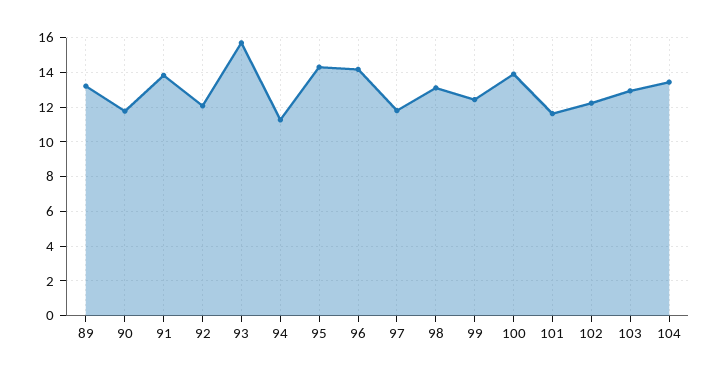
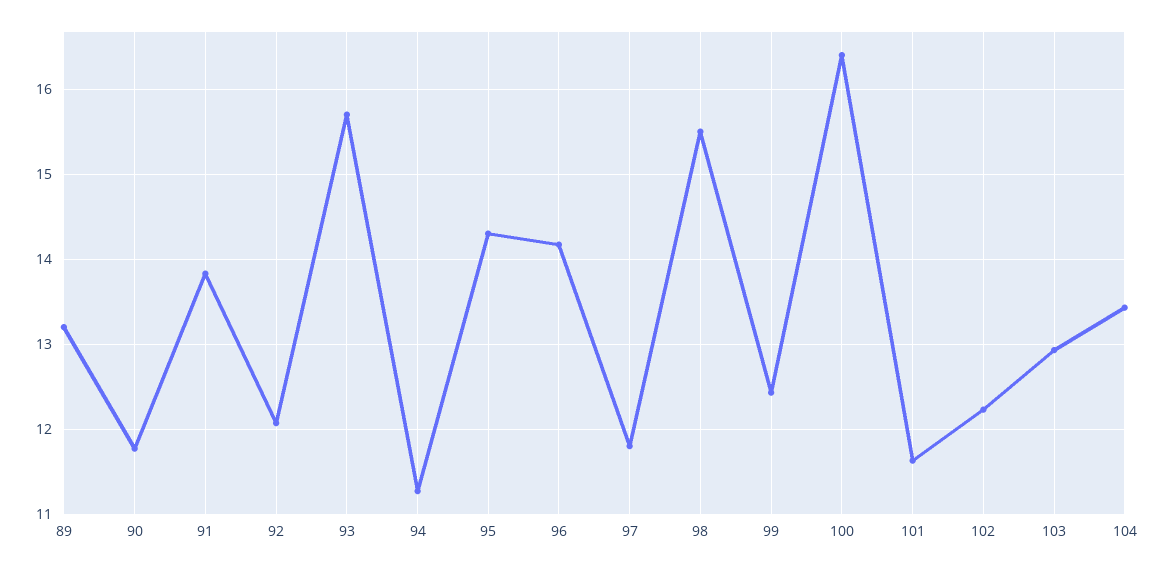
98: 13 -> 15.5
100: 14 -> 16.4

